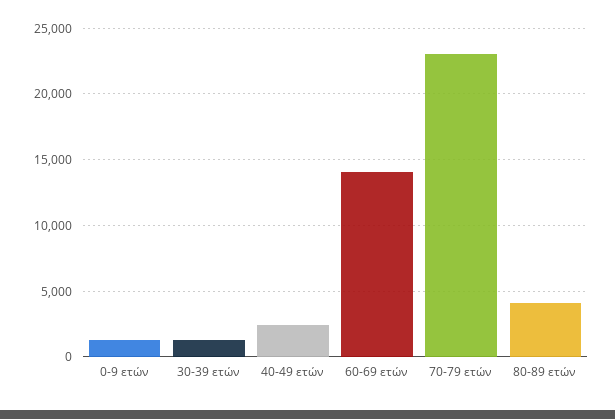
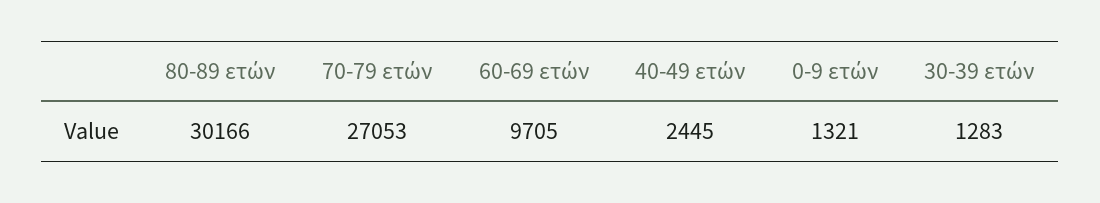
60-69 ετών: 14000 -> 9705
70-79 ετών: 23000 -> 27053
80-89 ετών: 4000 -> 30166

